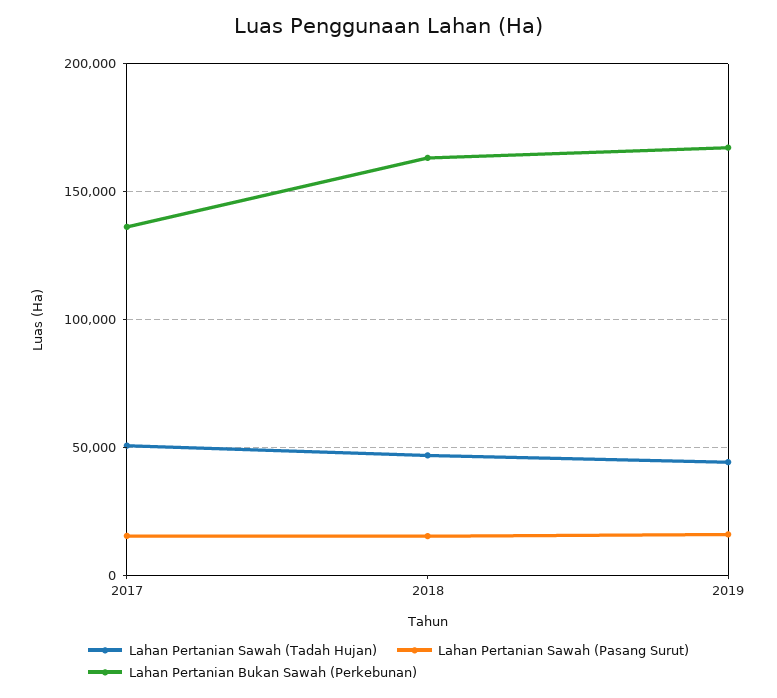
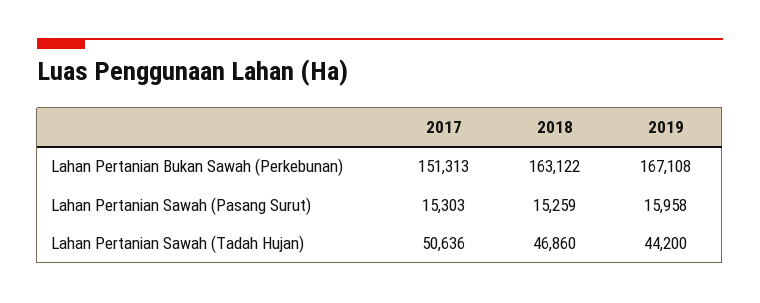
Lahan Pertanian Bukan Sawah (Perkebunan), 2017: 135000 -> 151313

